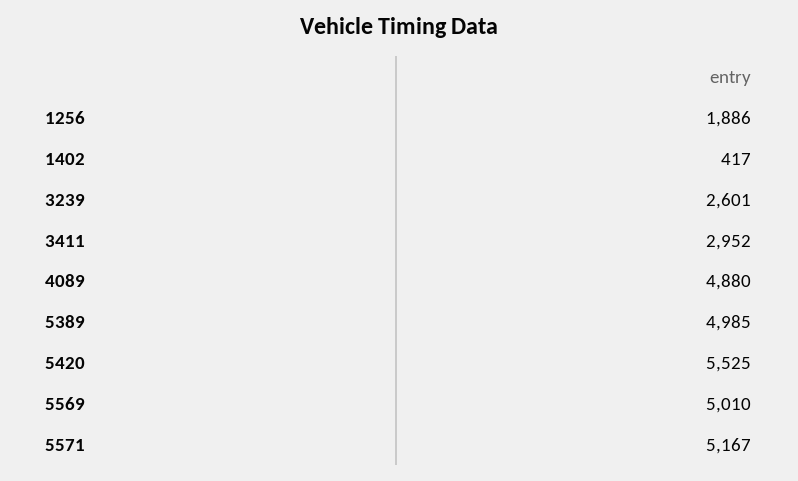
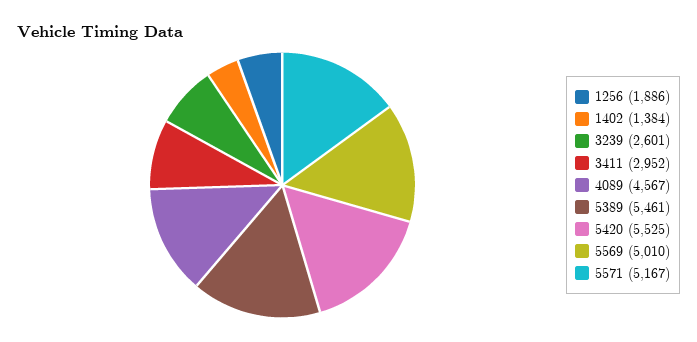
1402: 417 -> 1384
4089: 4880 -> 4567
5389: 4985 -> 5461

